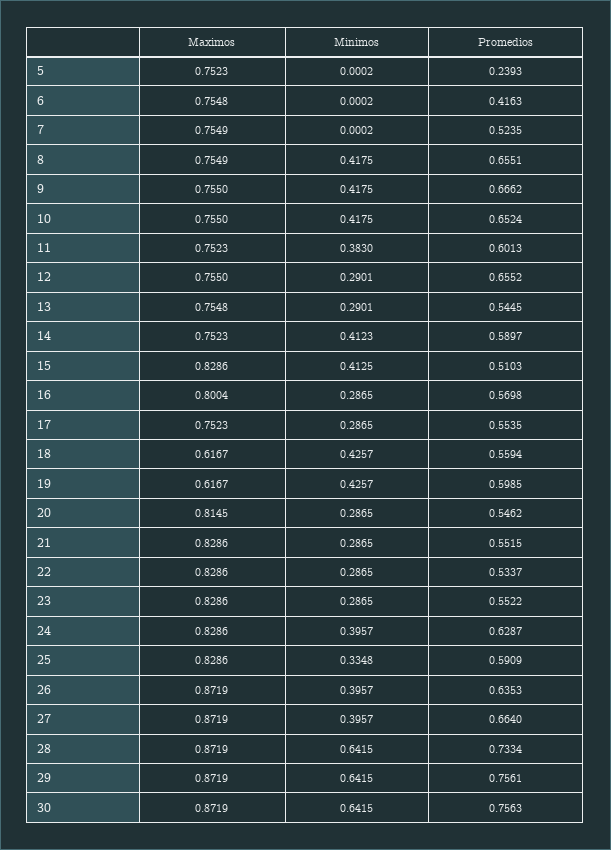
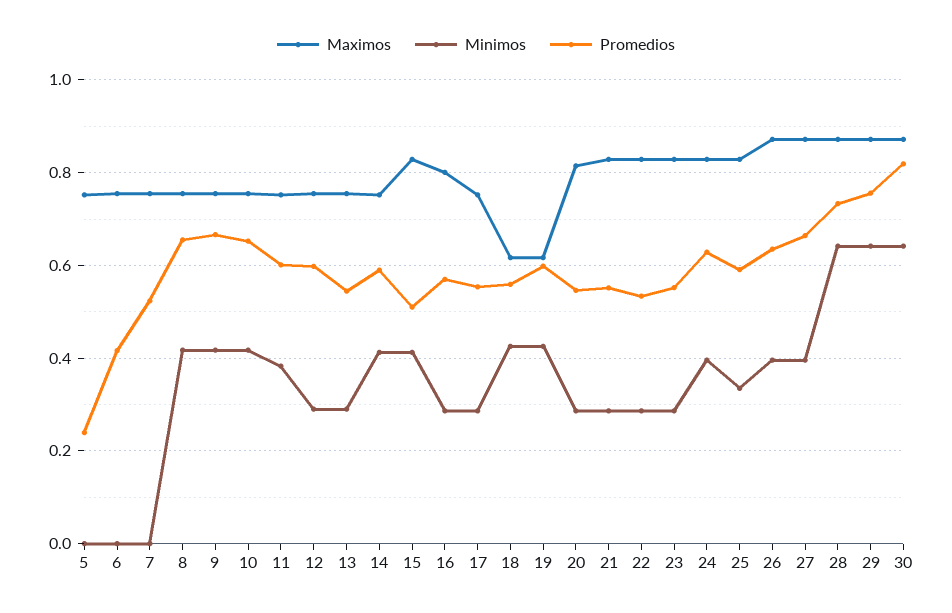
Promedios, 12: 0.6552 -> 0.6
Promedios, 30: 0.7563 -> 0.82

